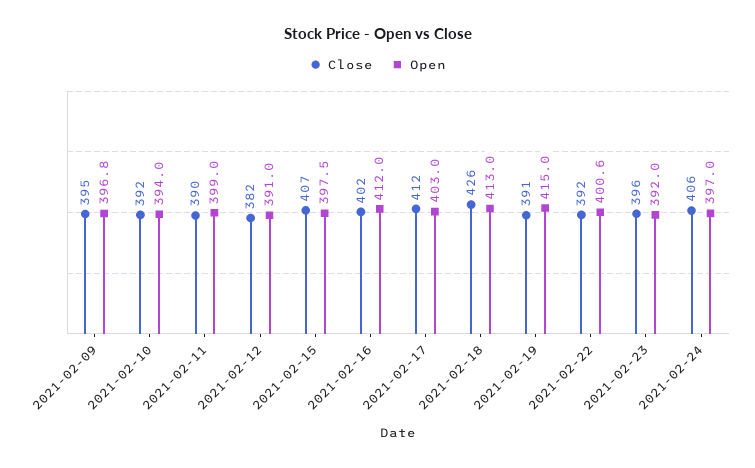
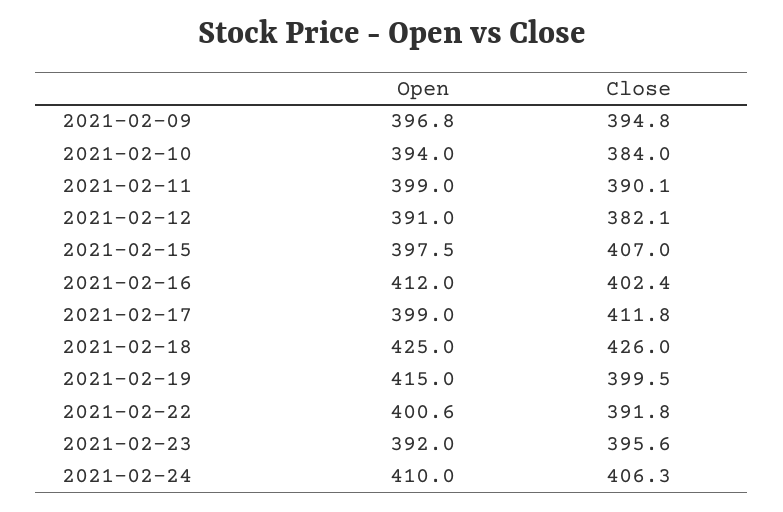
Close, 2021-02-10: 392 -> 384
Open, 2021-02-17: 403 -> 399
Open, 2021-02-18: 413 -> 425
Close, 2021-02-19: 391 -> 399.5
Open, 2021-02-24: 397 -> 410

